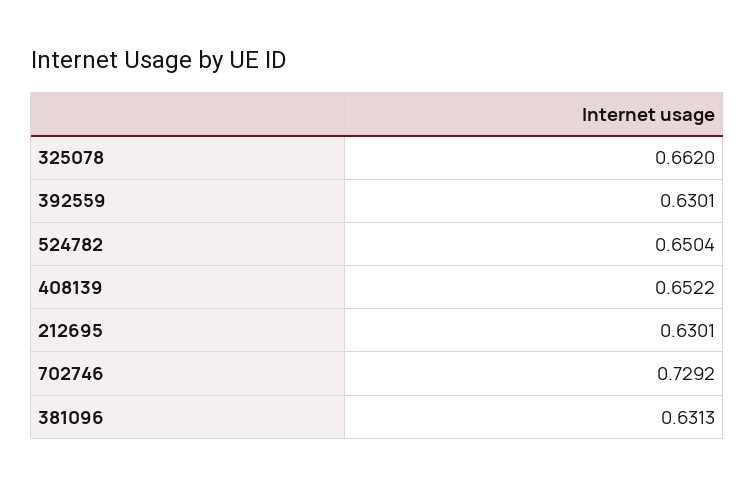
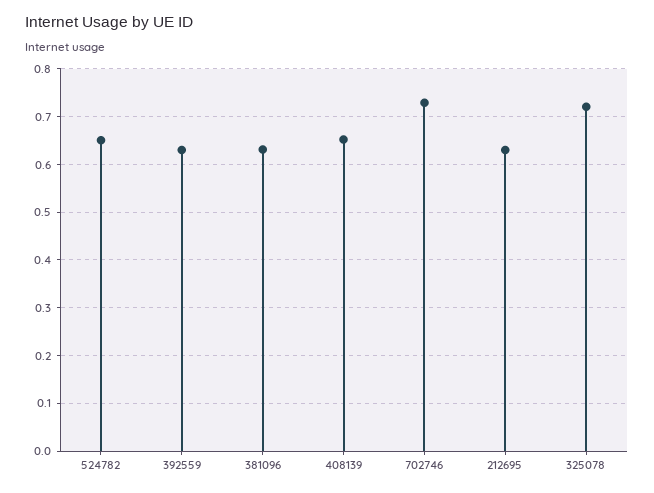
325078: 0.662 -> 0.72

